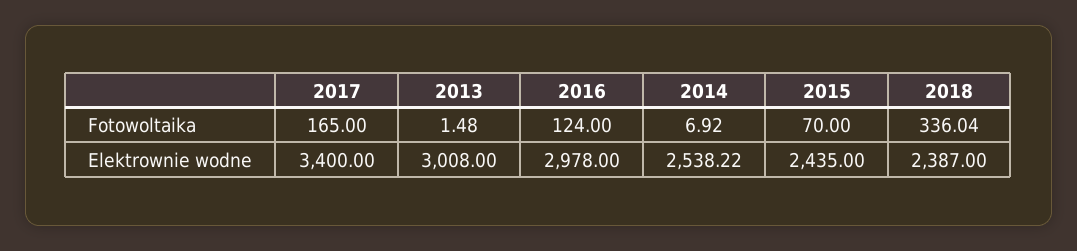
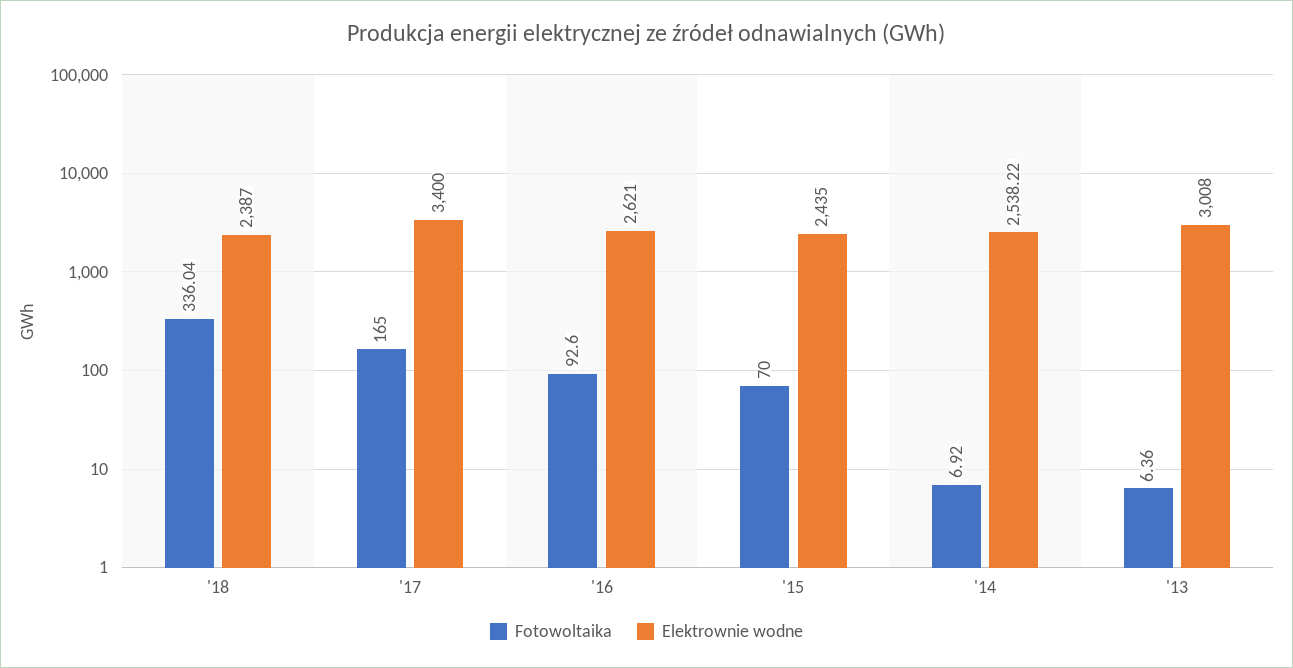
Fotowoltaika, 2013: 1.48 -> 6.36
Fotowoltaika, 2016: 124 -> 92.6
Elektrownie wodne, 2016: 2978 -> 2621

